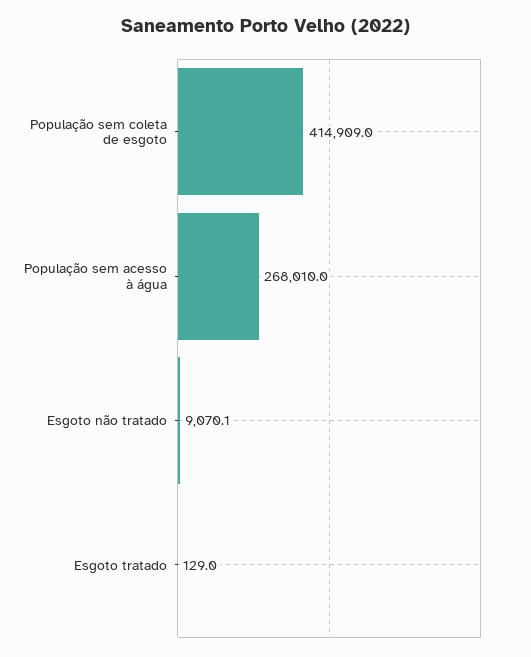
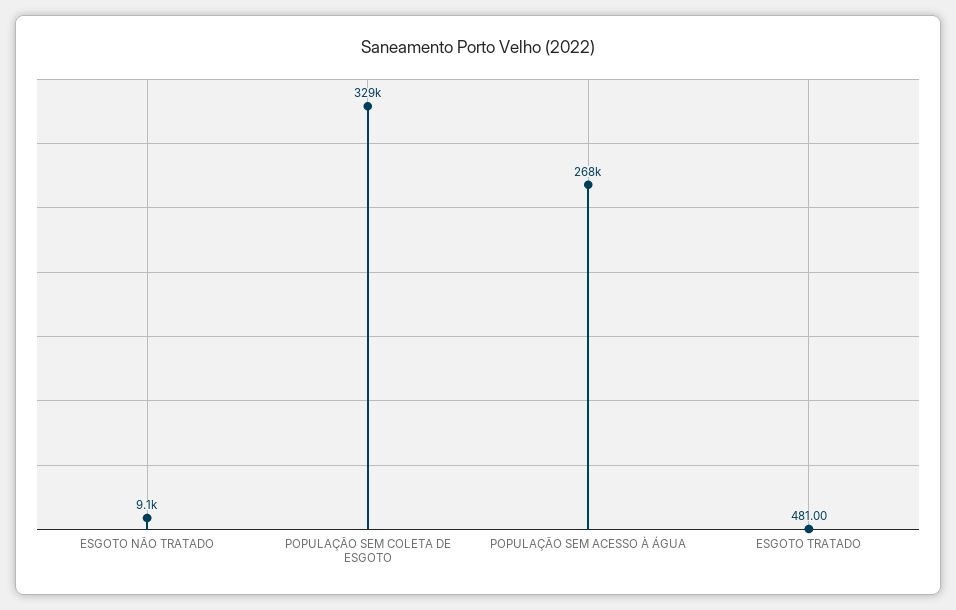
População sem coleta de esgoto: 414909 -> 329000
Esgoto tratado: 129 -> 481

